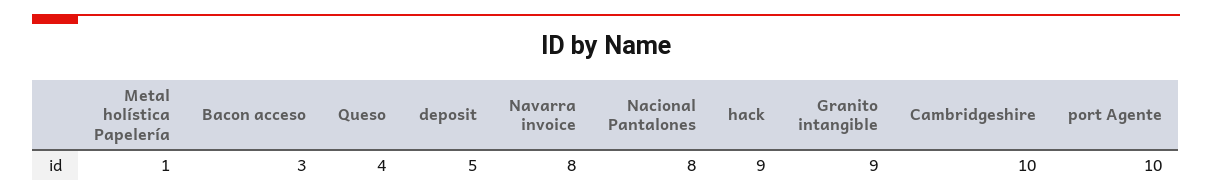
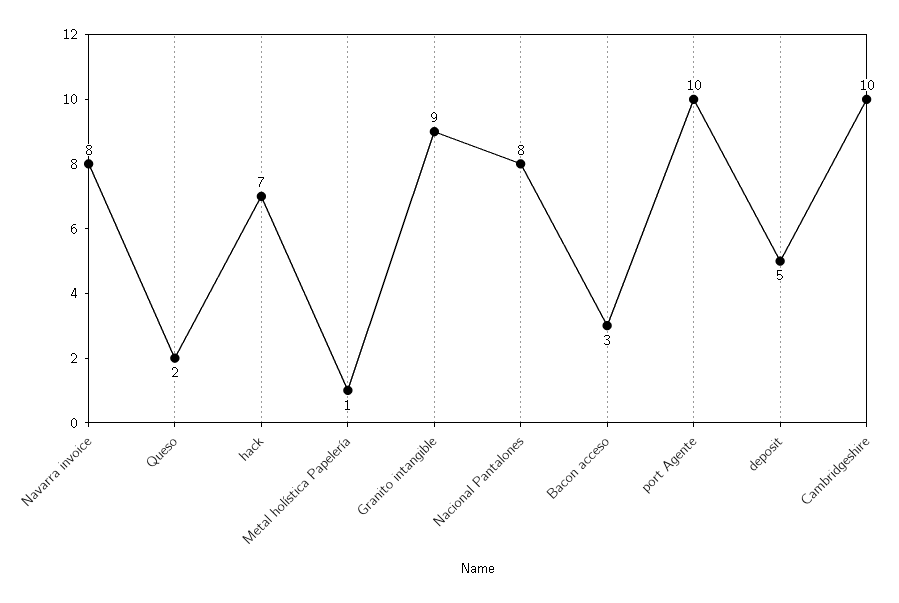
Queso: 4 -> 2
hack: 9 -> 7

